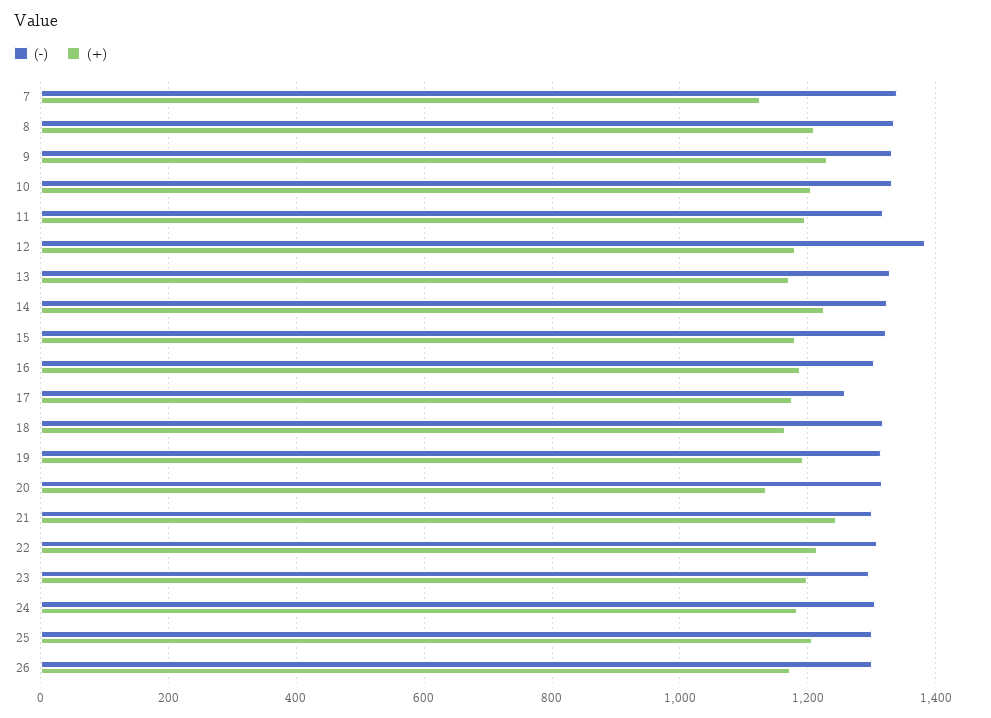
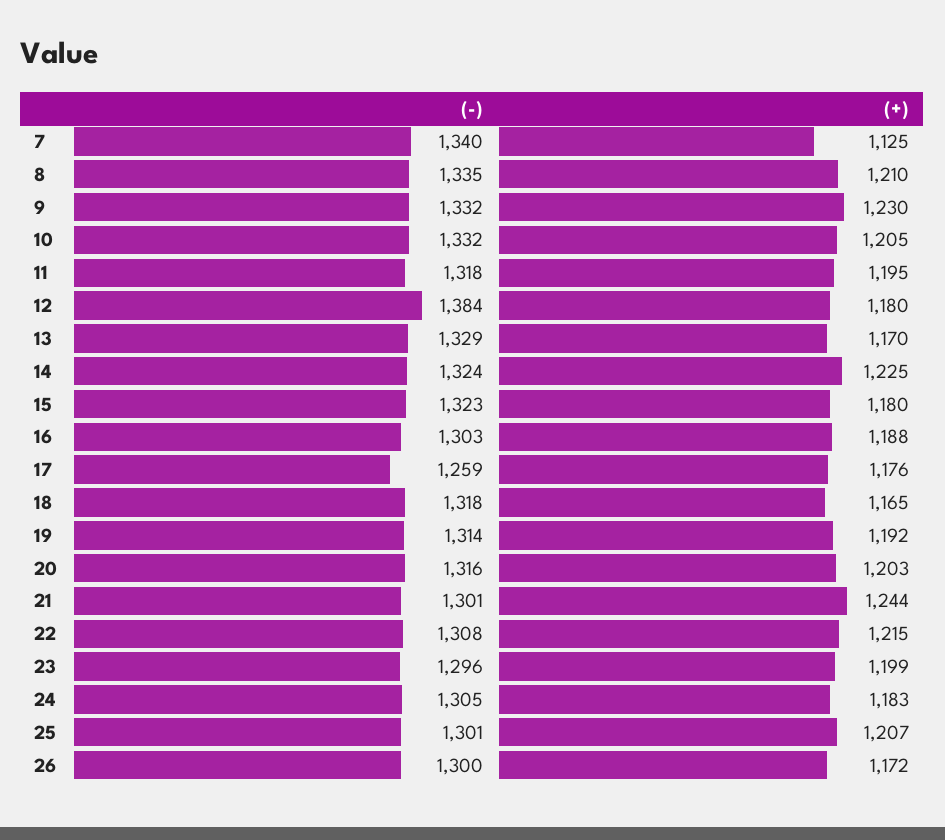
(+), 20: 1140 -> 1203

